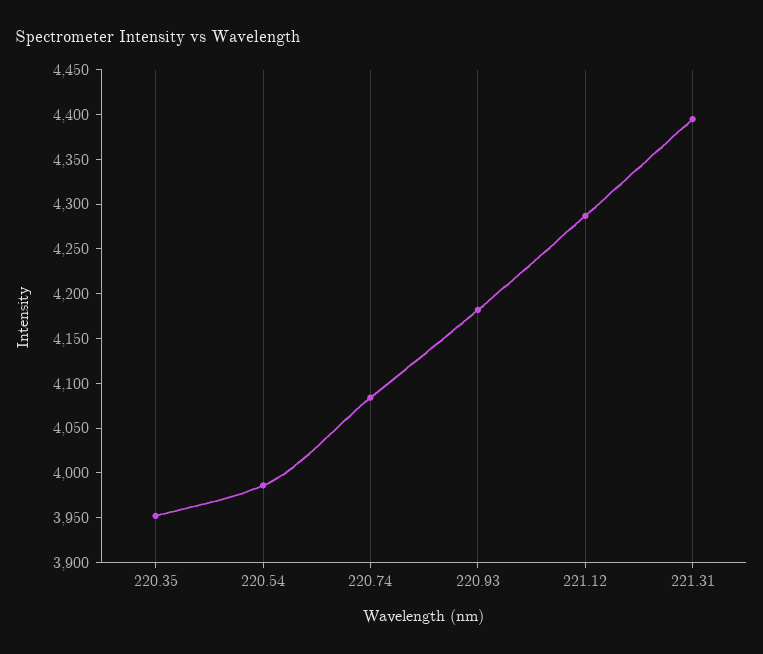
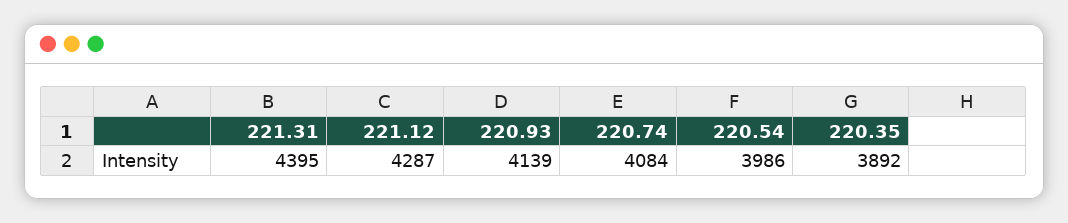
220.35: 3950 -> 3892
220.93: 4180 -> 4139

